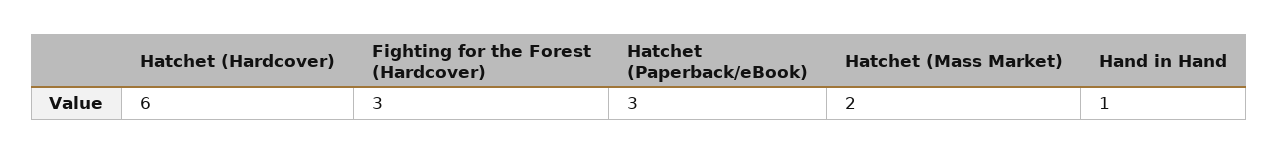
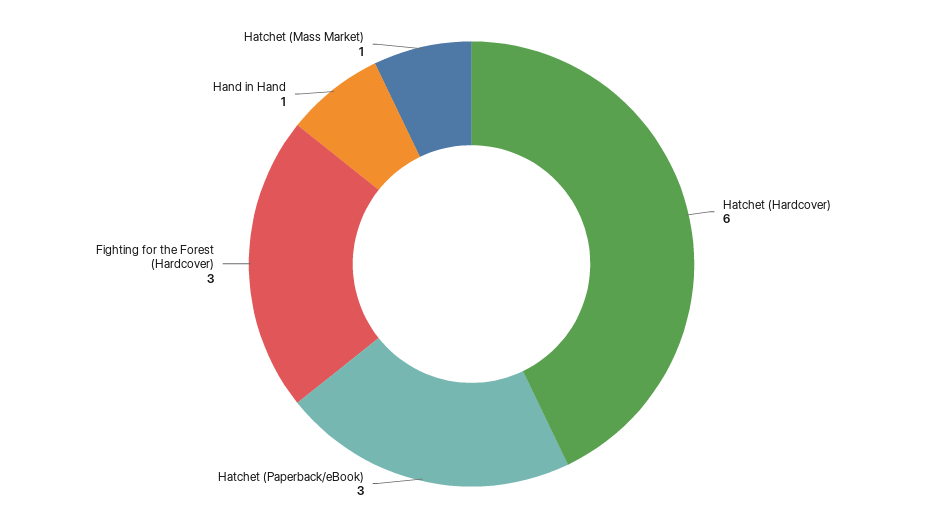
Hatchet (Mass Market): 2 -> 1

